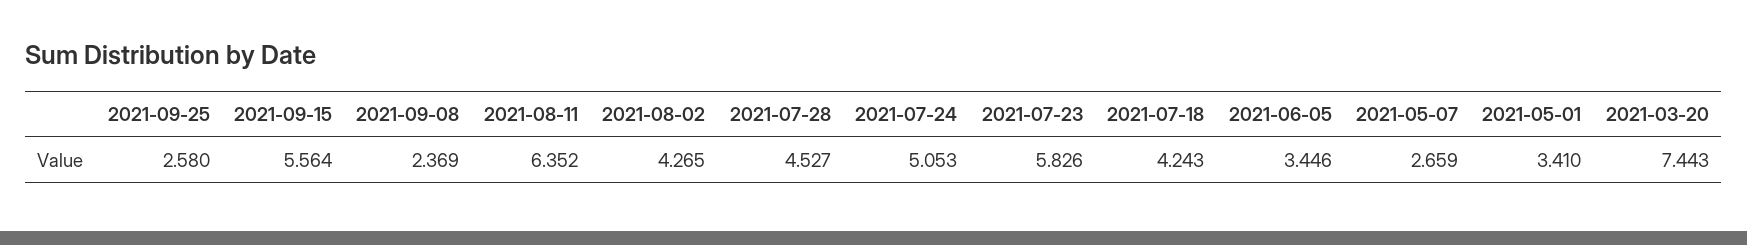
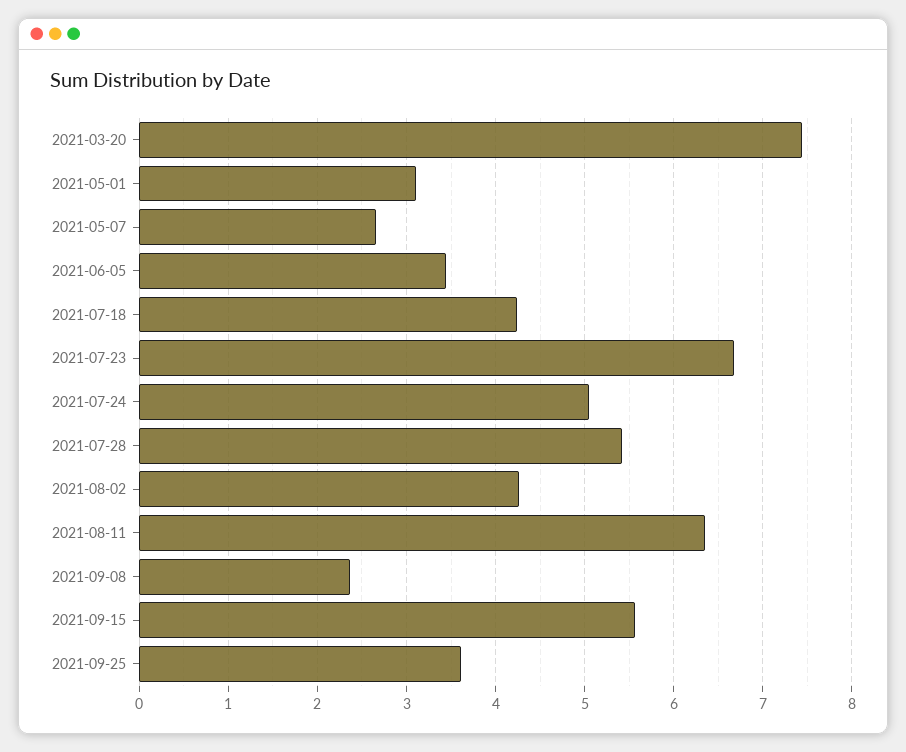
2021-09-25: 2.58 -> 3.6
2021-07-28: 4.527 -> 5.4
2021-07-23: 5.826 -> 6.7
2021-05-01: 3.41 -> 3.1

